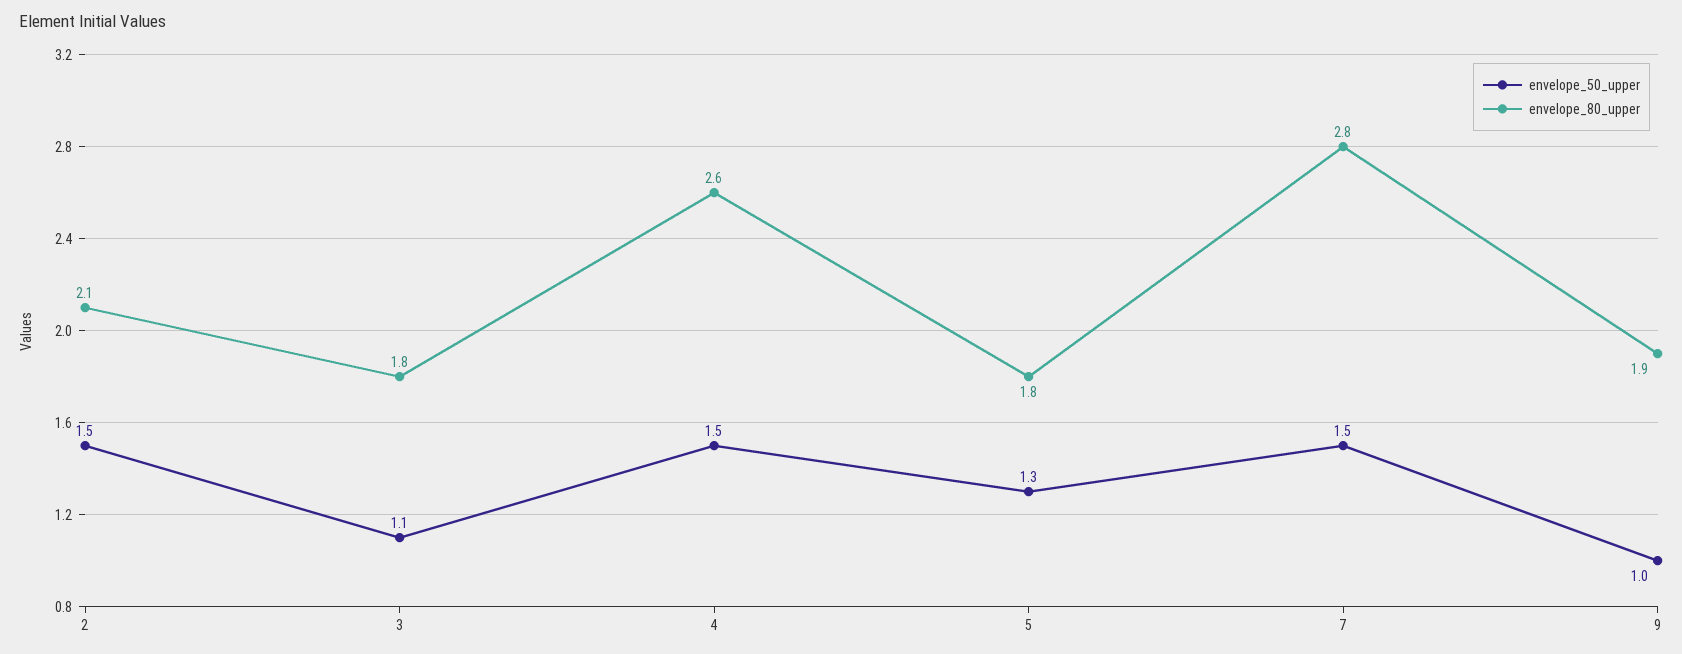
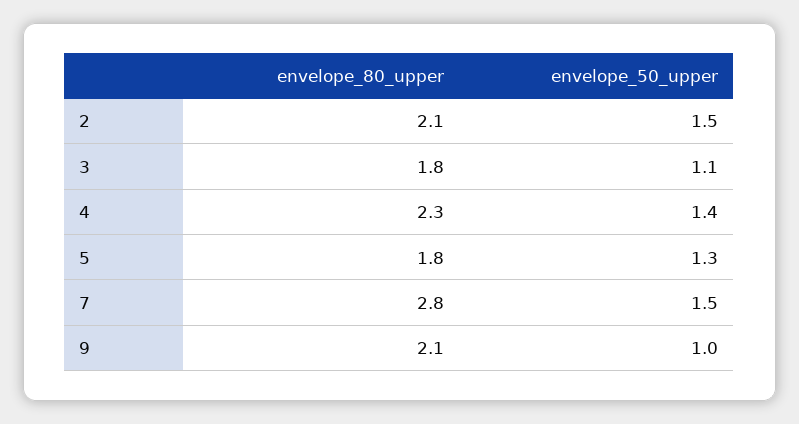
envelope_50_upper, 4: 1.5 -> 1.4
envelope_80_upper, 4: 2.6 -> 2.3
envelope_80_upper, 9: 1.9 -> 2.1

